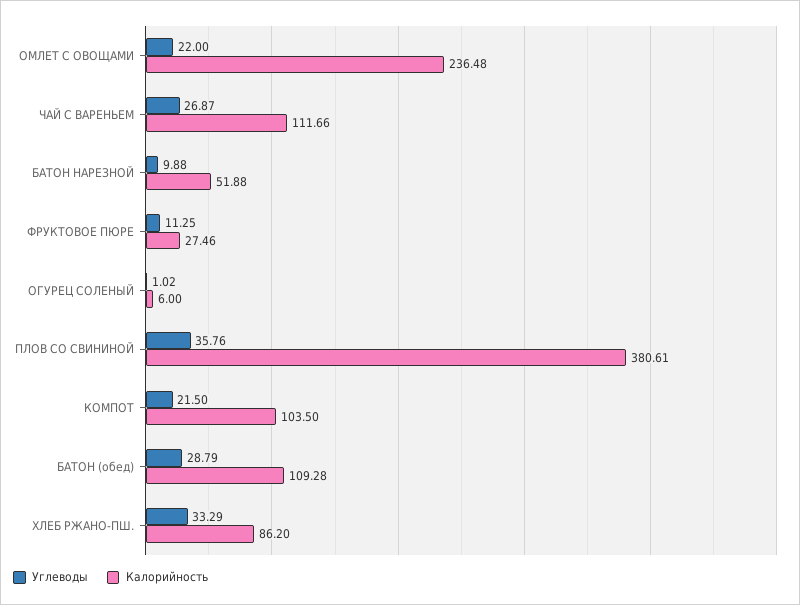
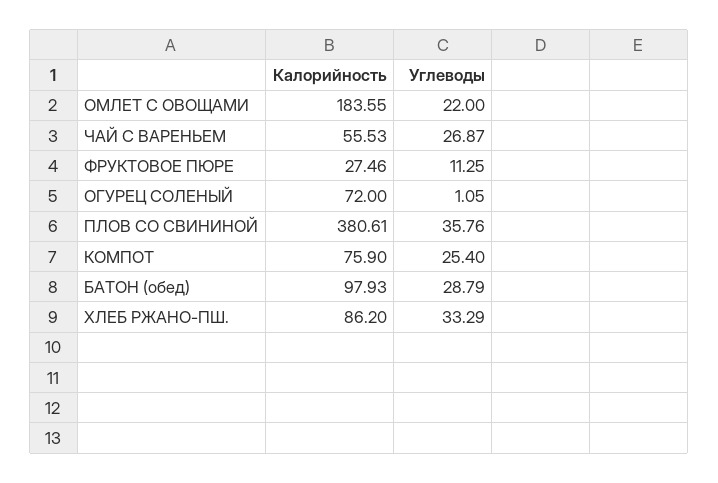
Калорийность, ОМЛЕТ С ОВОЩАМИ: 236.48 -> 183.55
Калорийность, ЧАЙ С ВАРЕНЬЕМ: 111.66 -> 55.53
Углеводы, БАТОН НАРЕЗНОЙ: 9.88 -> none
Калорийность, БАТОН НАРЕЗНОЙ: 51.88 -> none
Углеводы, ОГУРЕЦ СОЛЕНЫЙ: 1.02 -> 1.05
Калорийность, ОГУРЕЦ СОЛЕНЫЙ: 6 -> 72
Углеводы, КОМПОТ: 21.5 -> 25.4
Калорийность, КОМПОТ: 103.5 -> 75.9
Калорийность, БАТОН (обед): 109.28 -> 97.93

